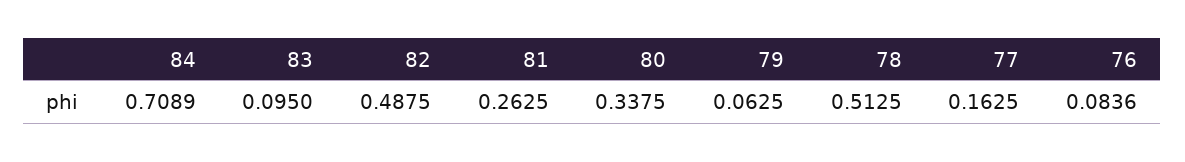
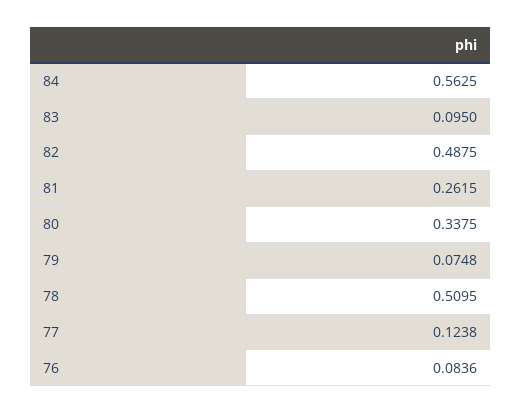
84: 0.7089 -> 0.5625
81: 0.2625 -> 0.2615
79: 0.0625 -> 0.0748
78: 0.5125 -> 0.5095
77: 0.1625 -> 0.1238

